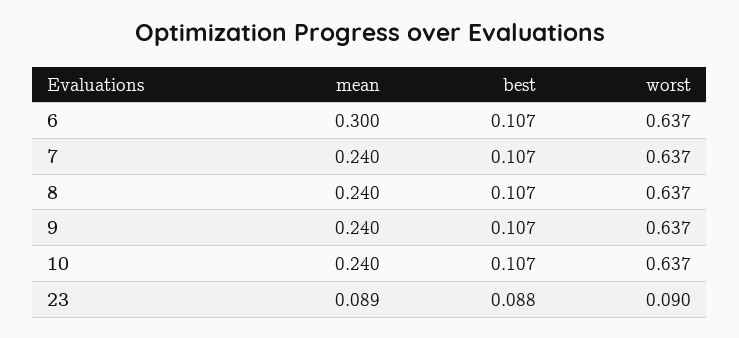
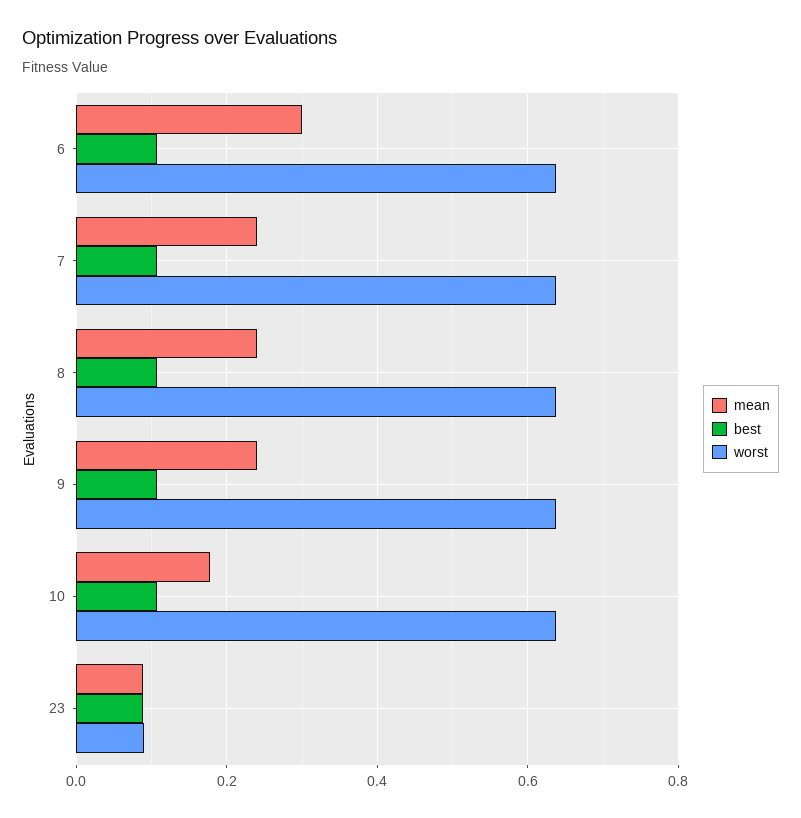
mean, 10: 0.24 -> 0.18

